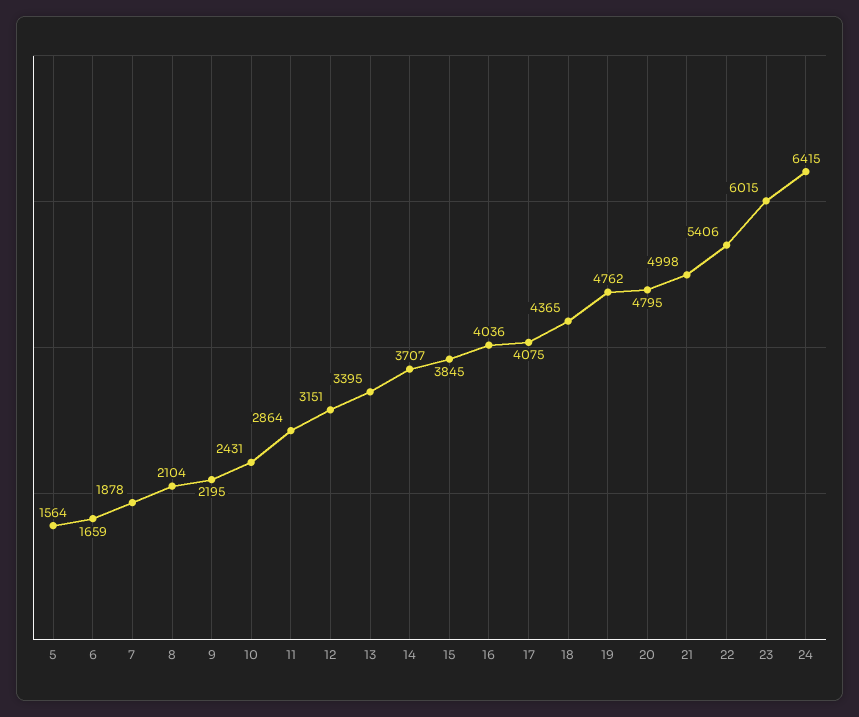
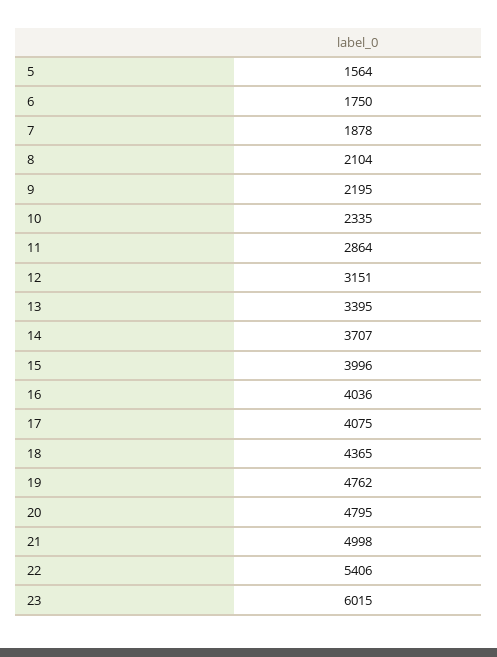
6: 1659 -> 1750
10: 2431 -> 2335
15: 3845 -> 3996
24: 6415 -> none

